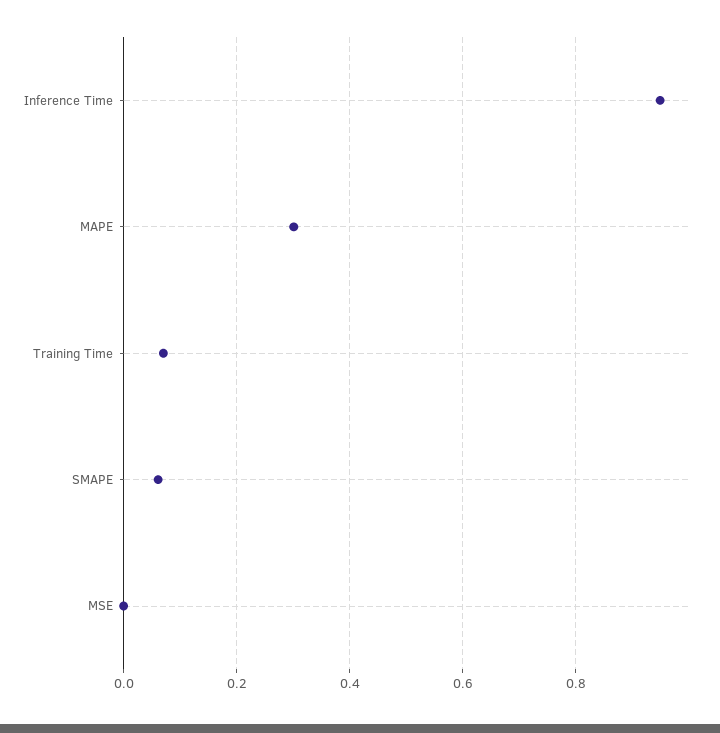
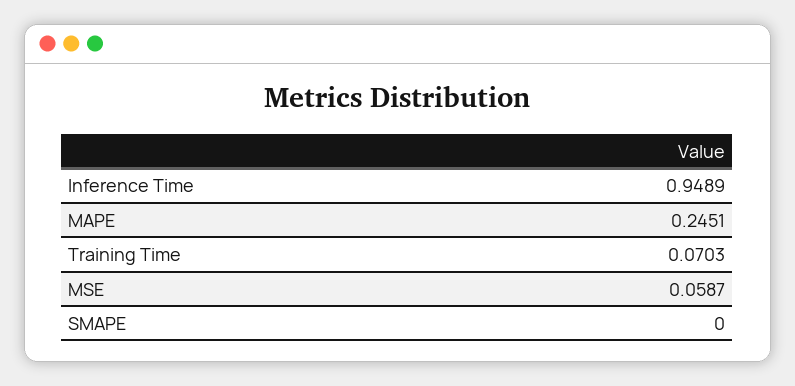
MAPE: 0.3 -> 0.2451
SMAPE: 0.06 -> 0
MSE: 0 -> 0.0587

